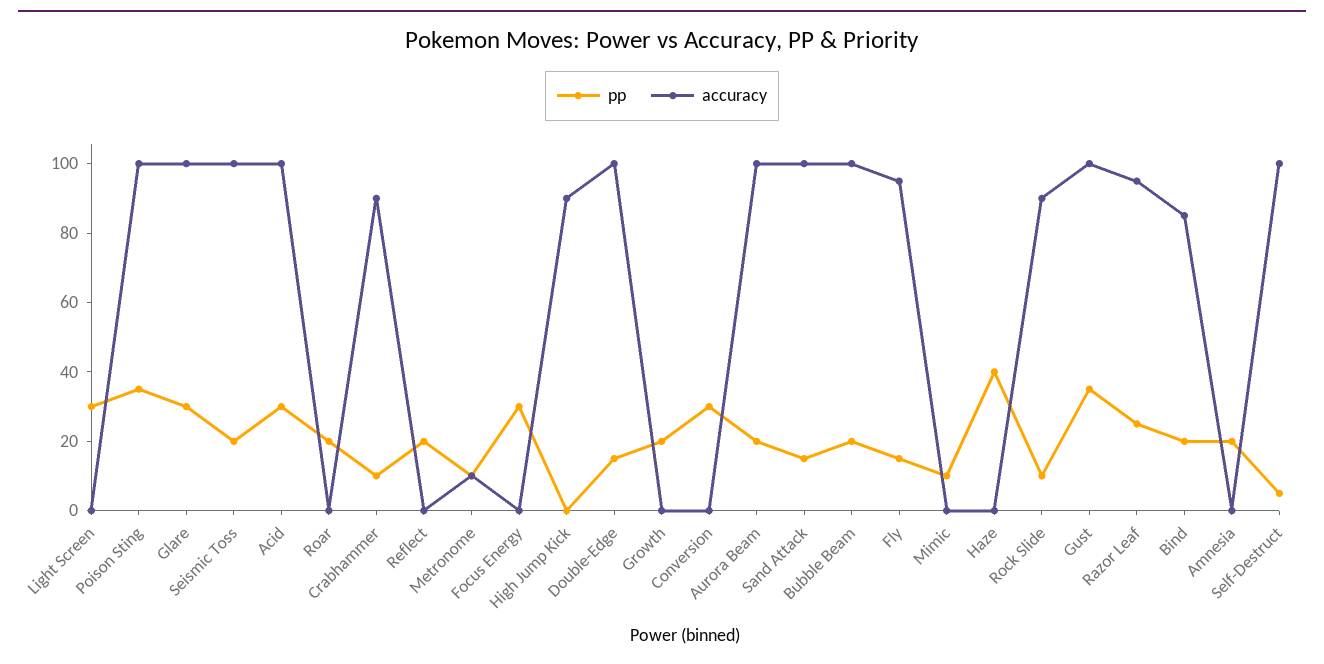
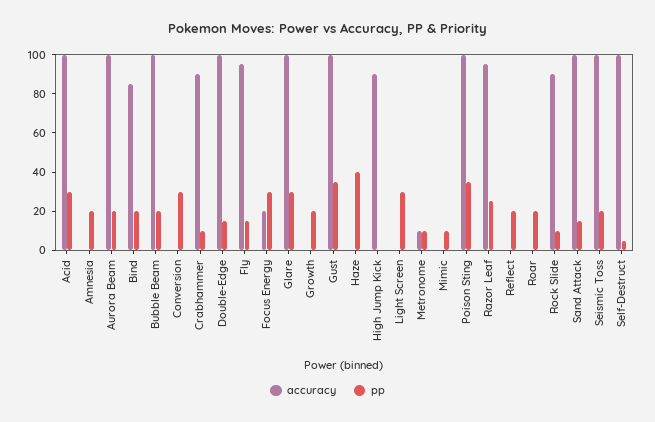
accuracy, Focus Energy: 0 -> 20

